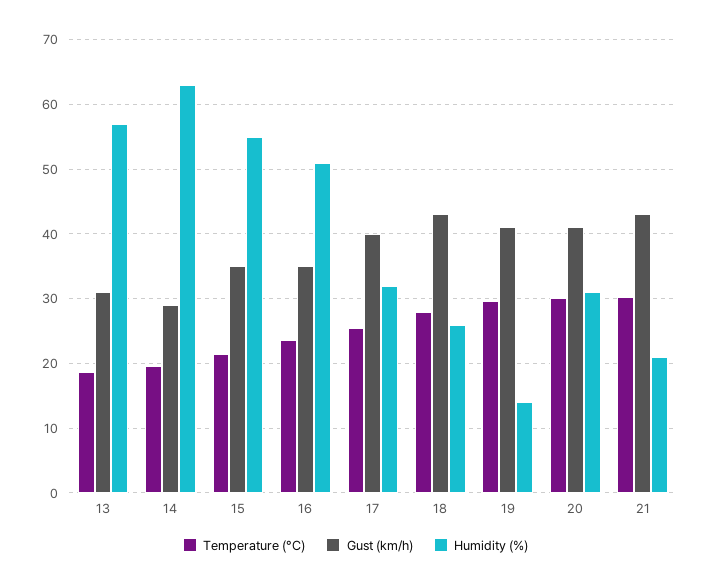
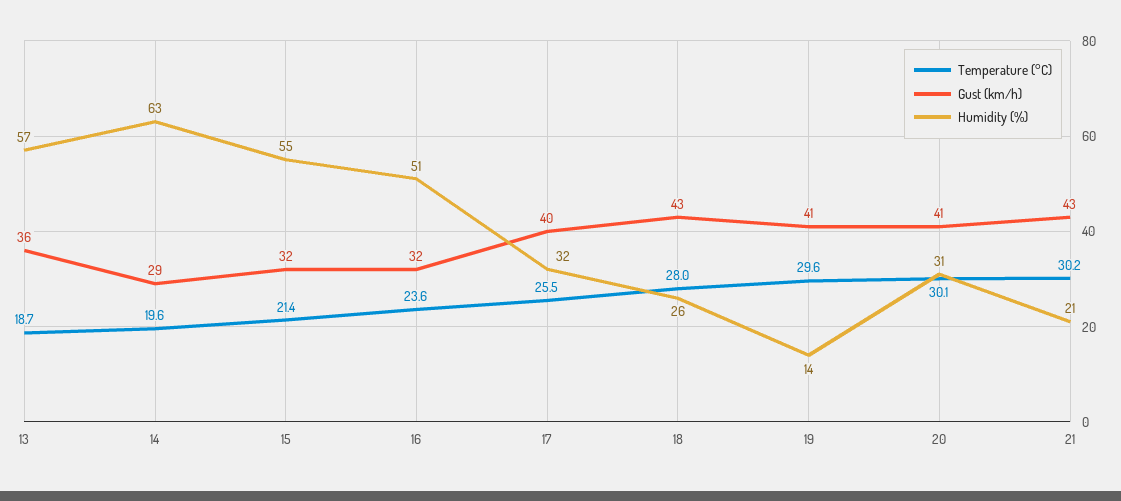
Gust (km/h), 13: 31 -> 36
Gust (km/h), 15: 35 -> 32
Gust (km/h), 16: 35 -> 32

